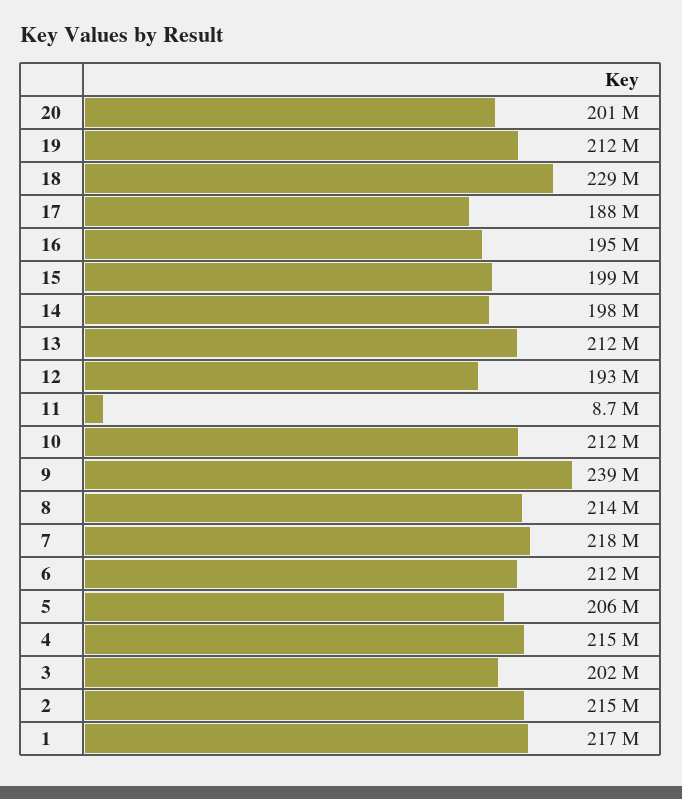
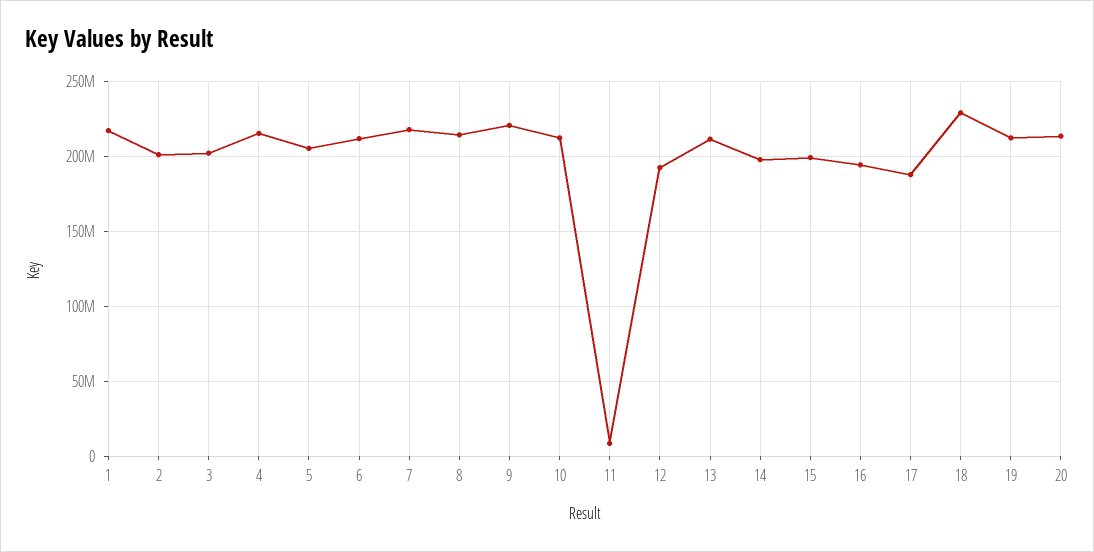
20: 201000000 -> 215000000
9: 239000000 -> 220000000
2: 215000000 -> 200000000

